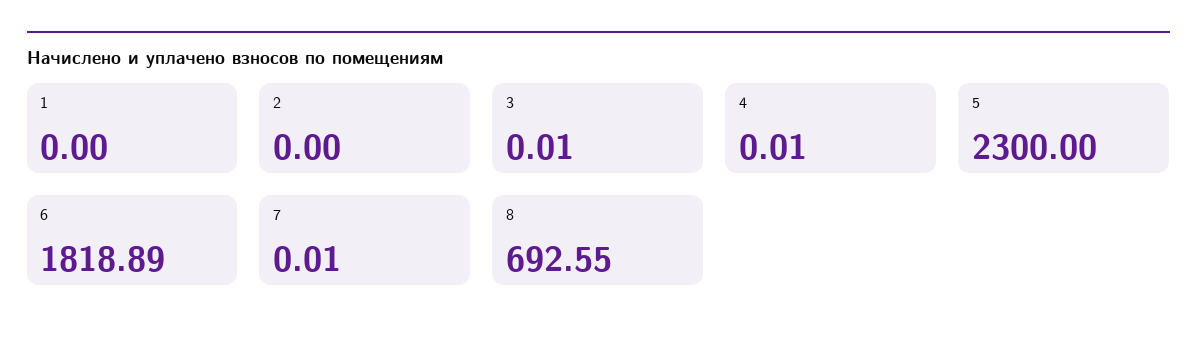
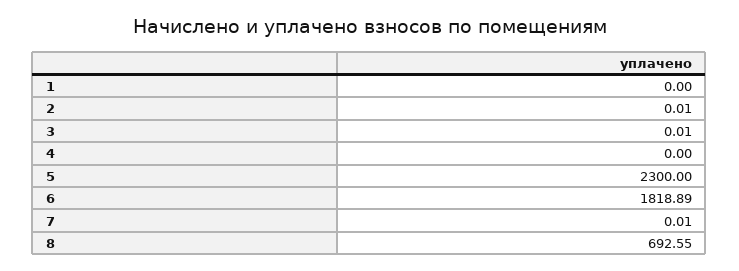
2: 0 -> 0.01
4: 0.01 -> 0

